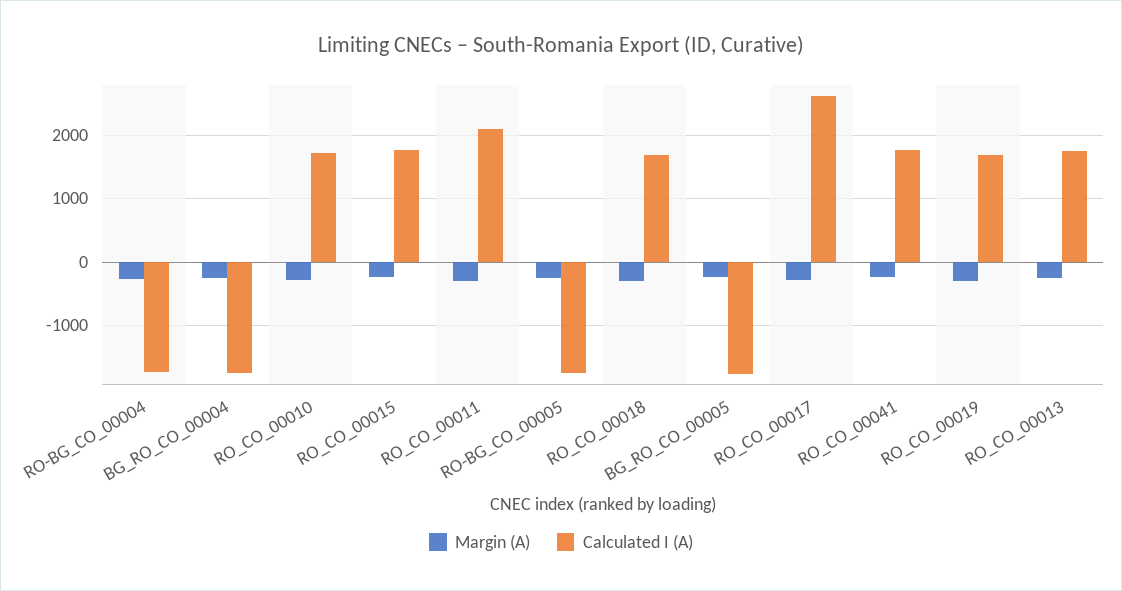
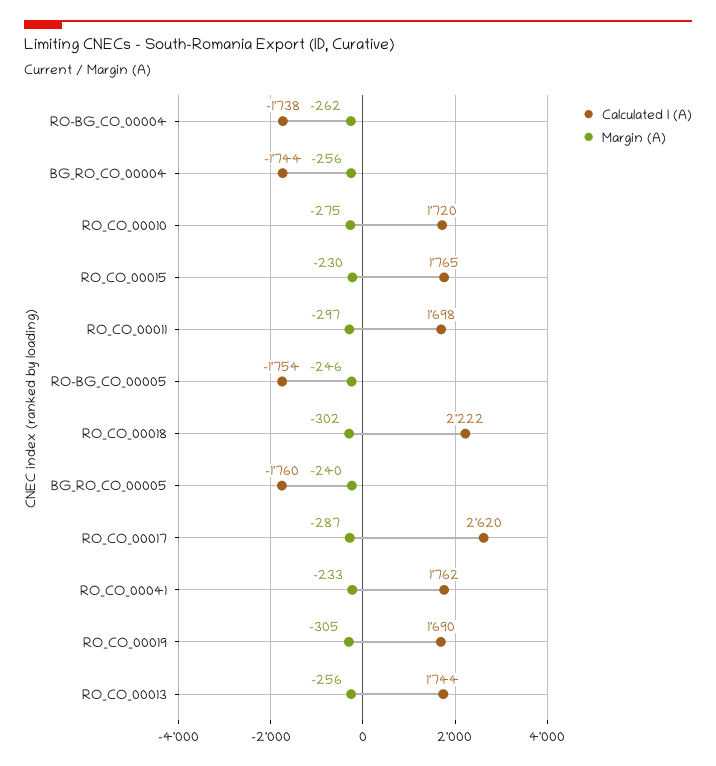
Calculated I (A), RO_CO_00011: 2100 -> 1698
Calculated I (A), RO_CO_00018: 1700 -> 2222

